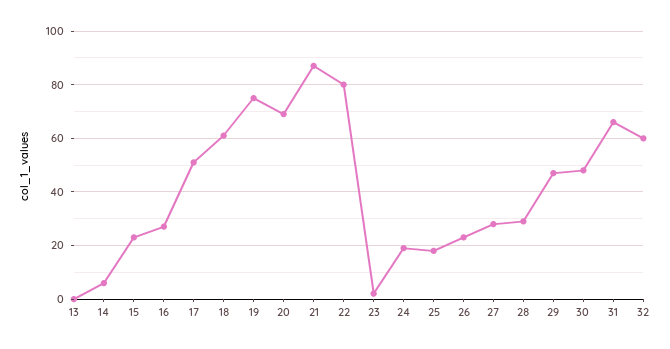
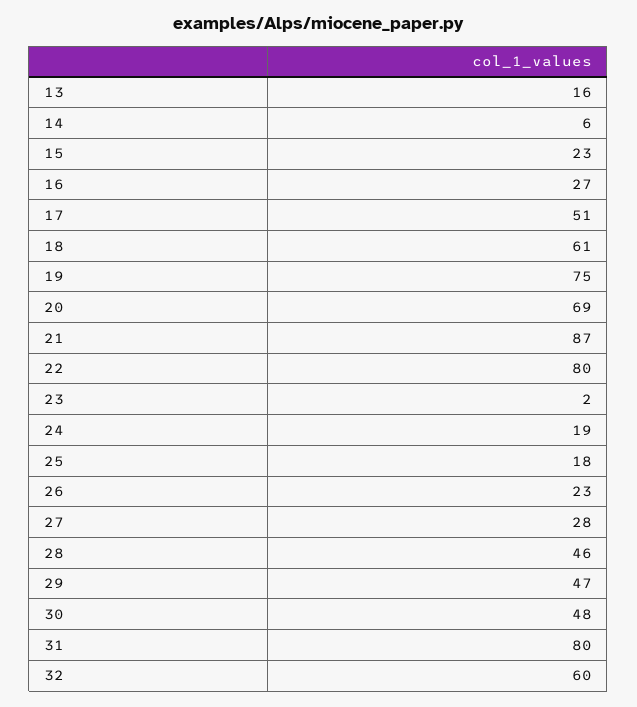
13: 0 -> 16
28: 30 -> 46
31: 65 -> 80

